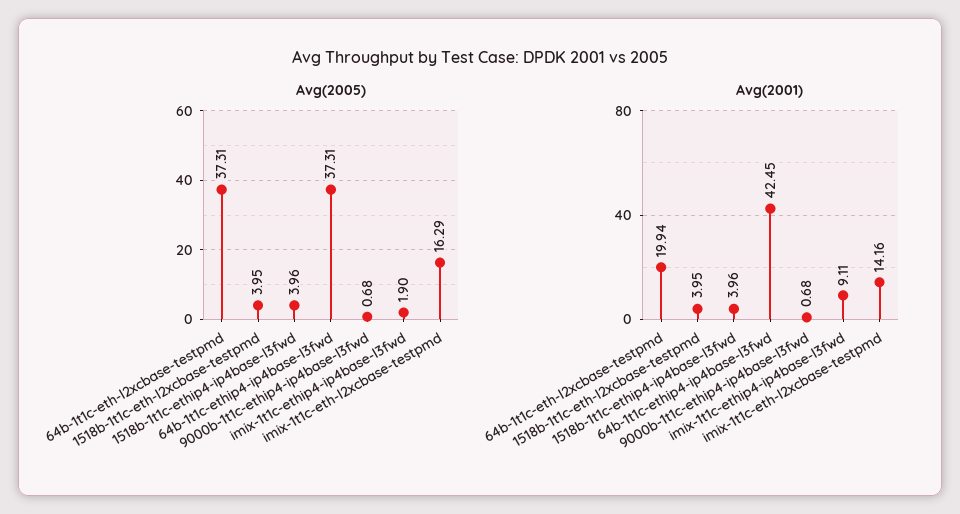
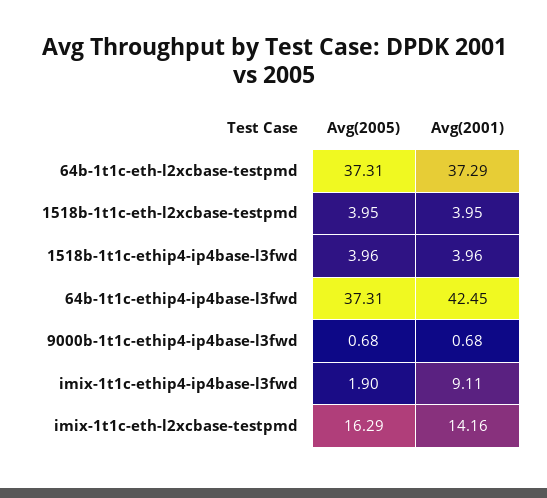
Avg(2001), 64b-1t1c-eth-l2xcbase-testpmd: 19.94 -> 37.29

